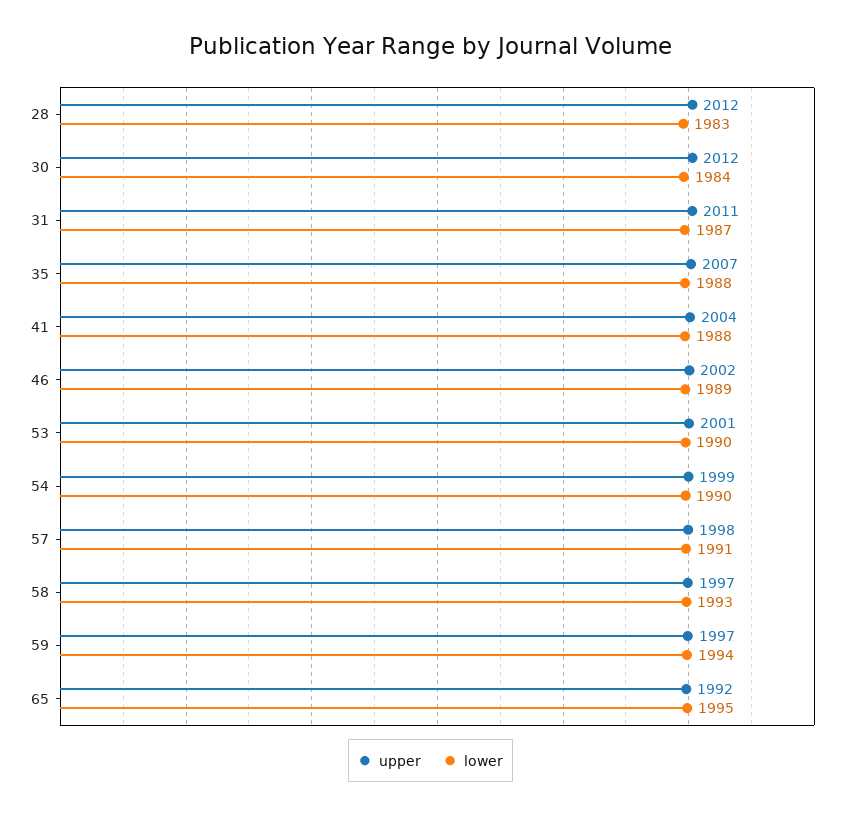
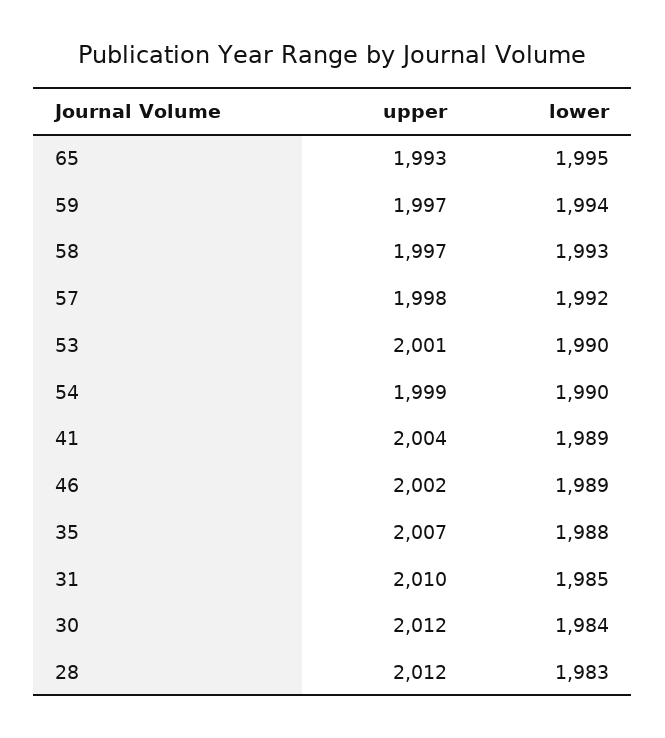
upper, 31: 2011 -> 2010
lower, 31: 1987 -> 1985
lower, 41: 1988 -> 1989
lower, 57: 1991 -> 1992
upper, 65: 1992 -> 1993

